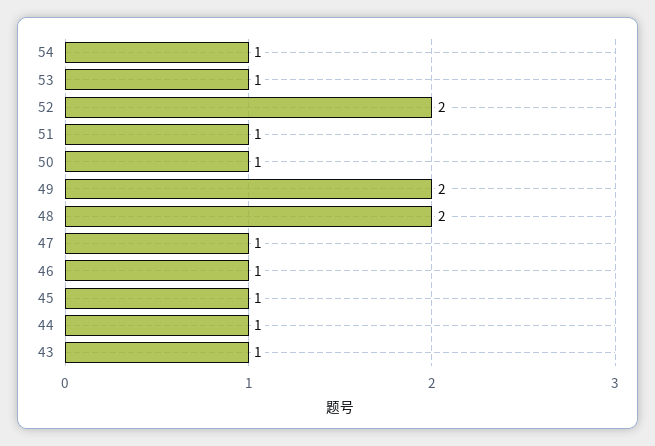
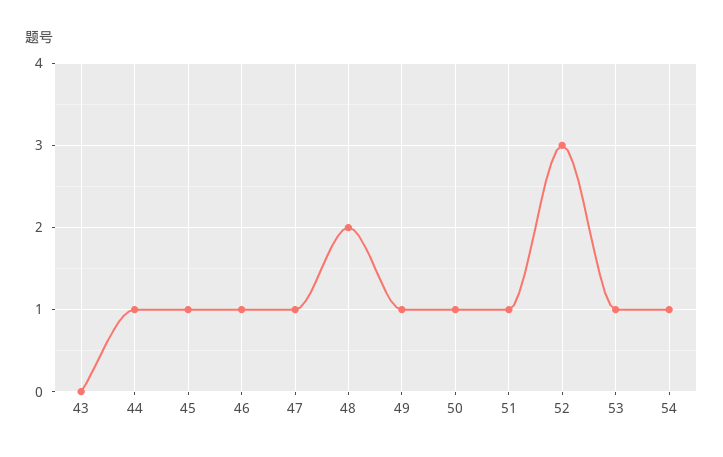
52: 2 -> 3
49: 2 -> 1
43: 1 -> 0

